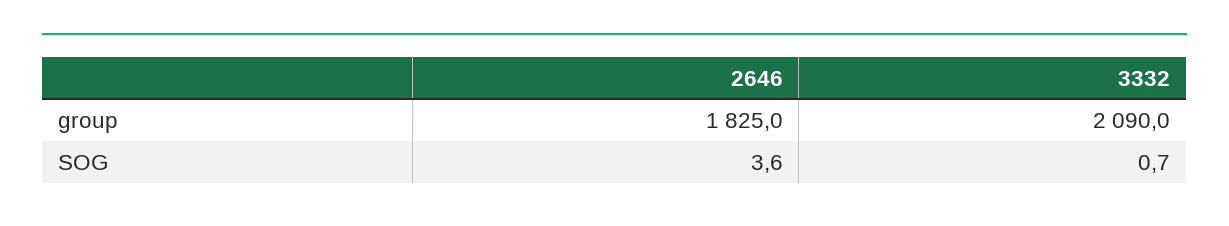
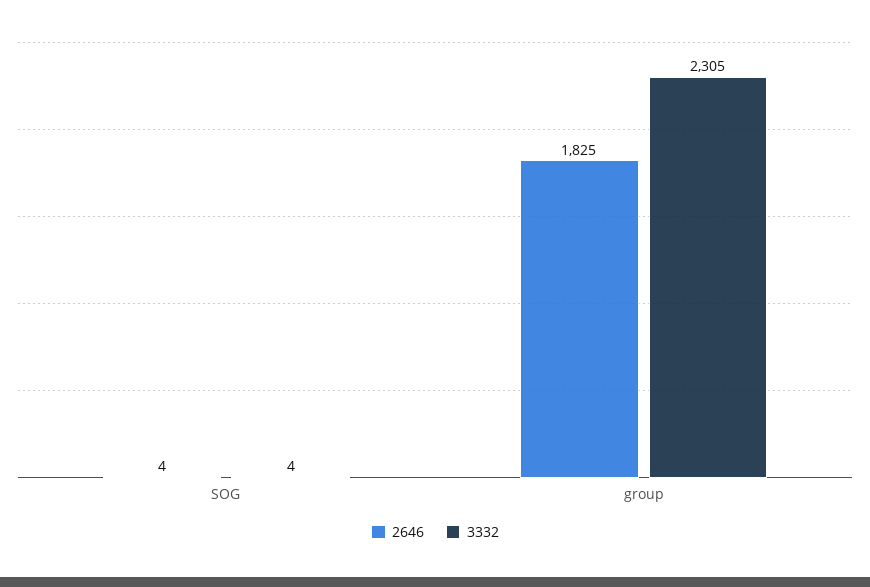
3332, group: 2090 -> 2305
3332, SOG: 0.7 -> 4

